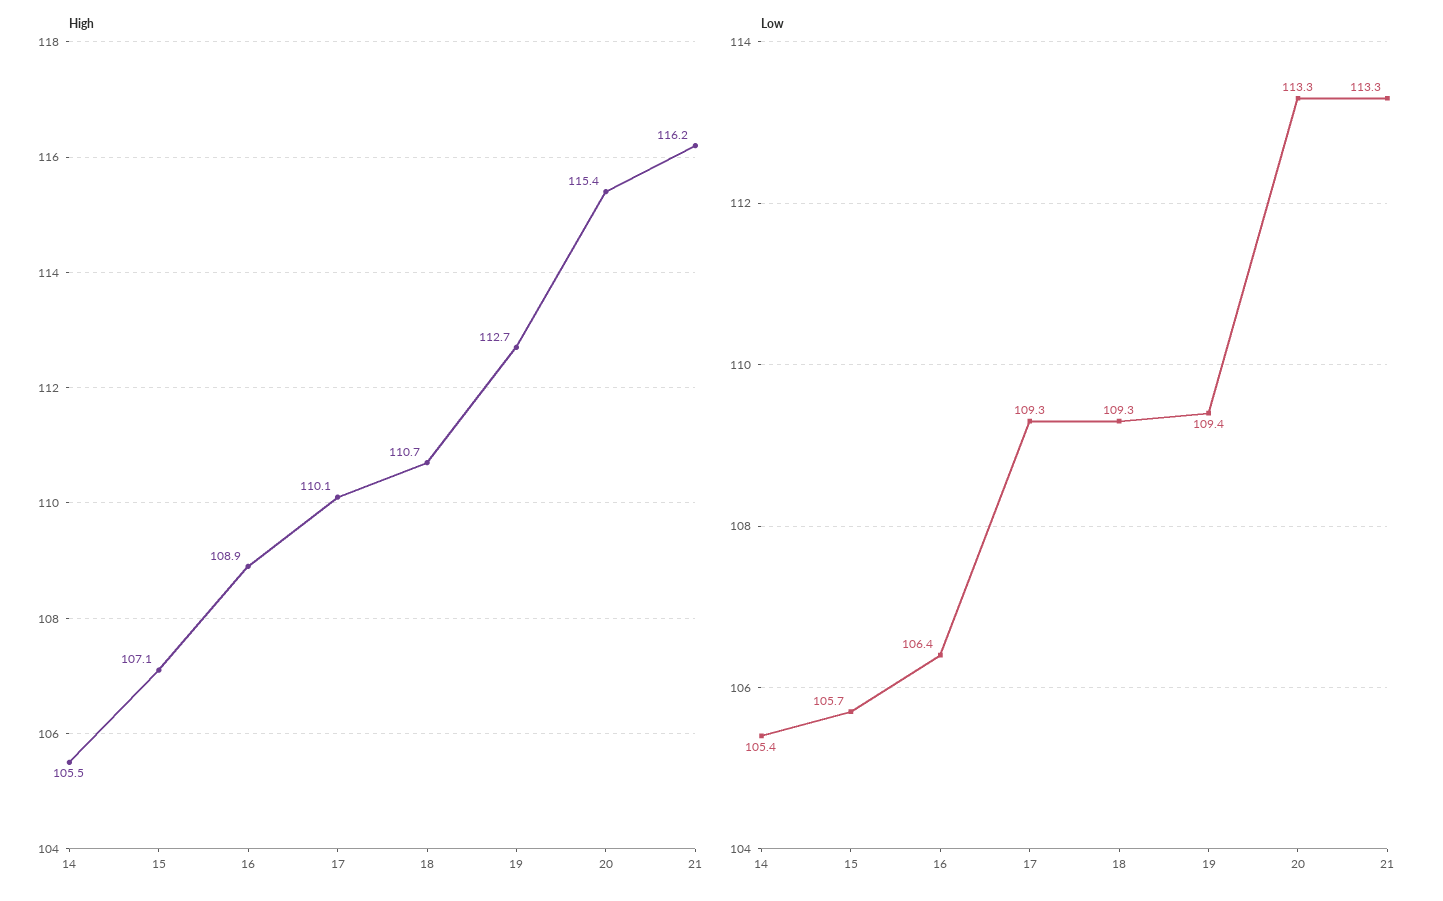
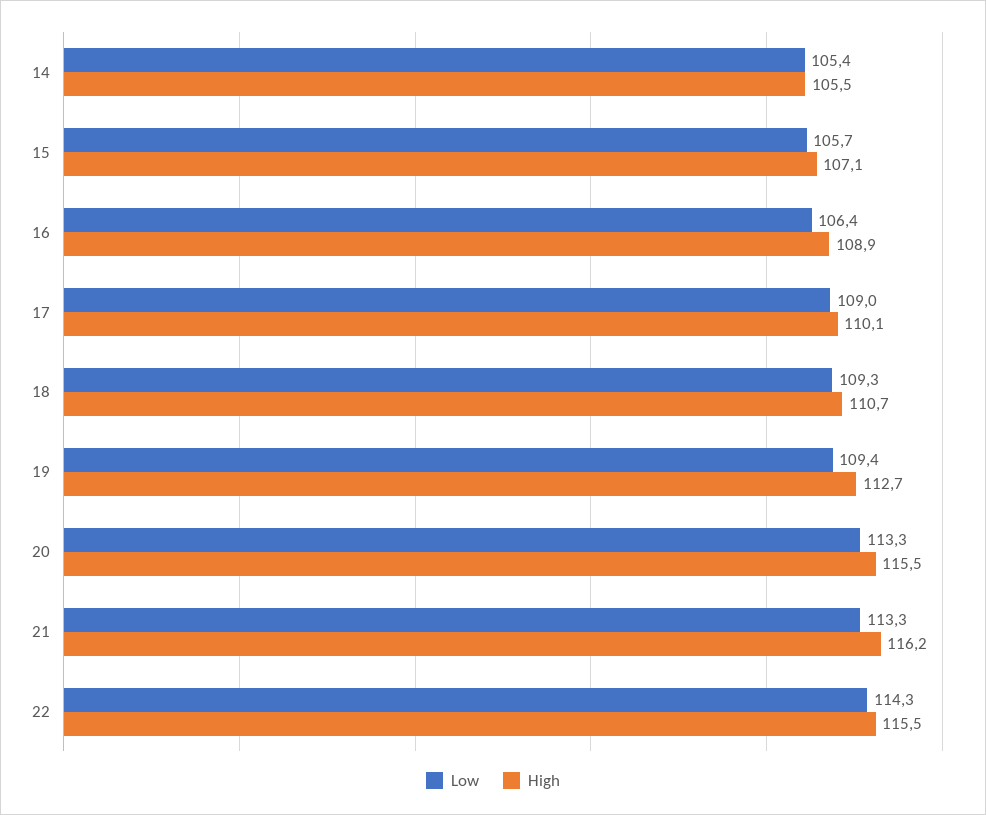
High, 20: 115.4 -> 115.5
Low, 17: 109.3 -> 109
Low, 22: none -> 114.3
High, 22: none -> 115.5

